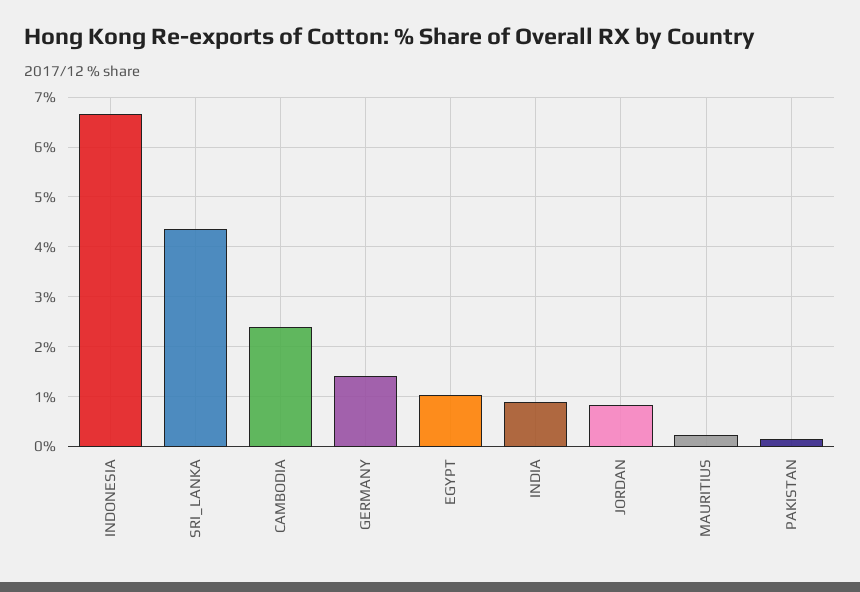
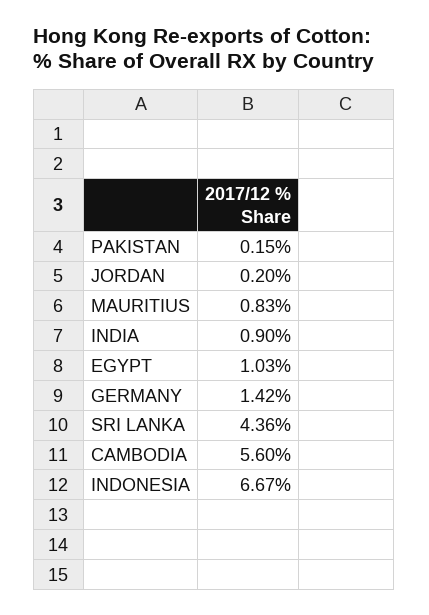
CAMBODIA: 2.4 -> 5.6
JORDAN: 0.8 -> 0.2
MAURITIUS: 0.2 -> 0.83

